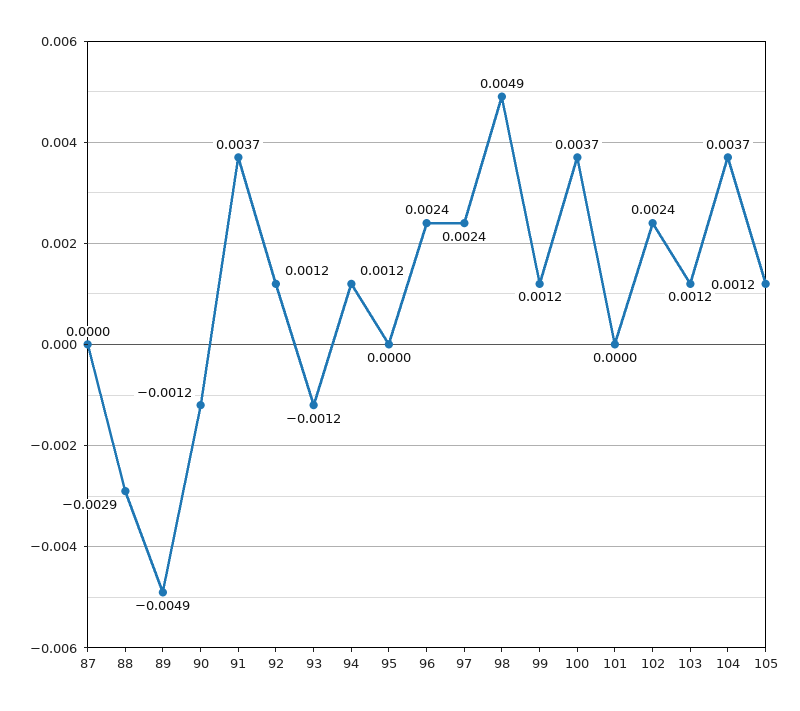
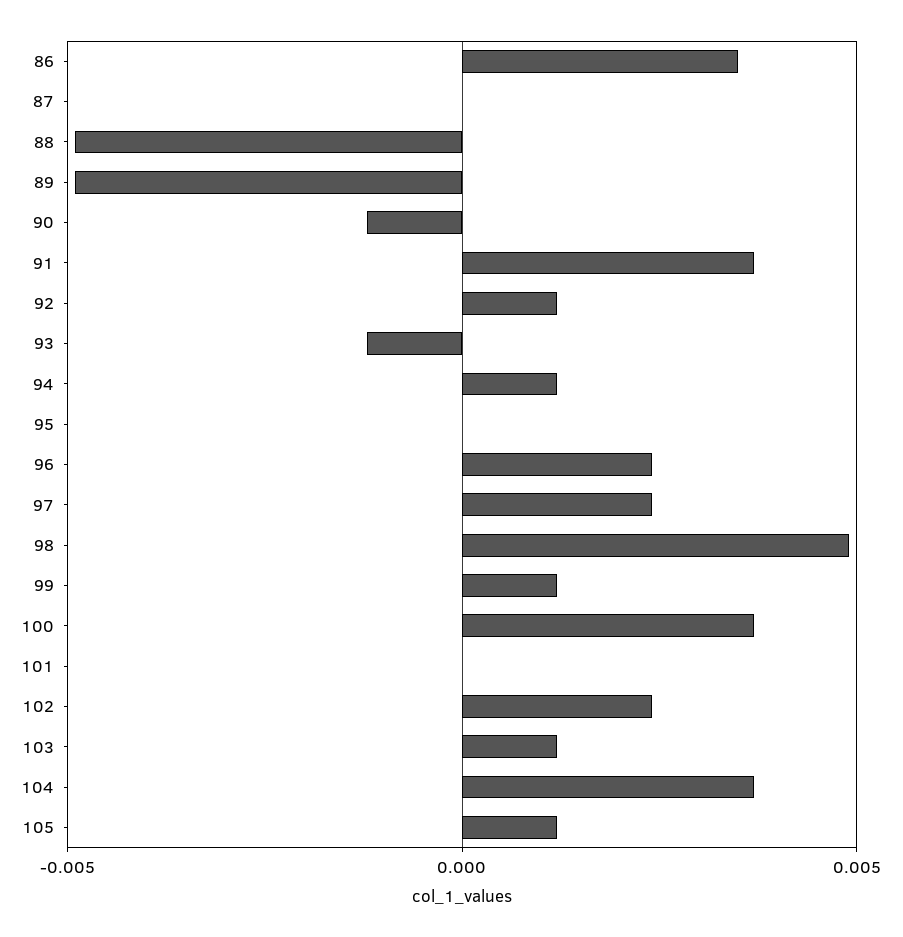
88: -0.0029 -> -0.005
86: none -> 0.0035

